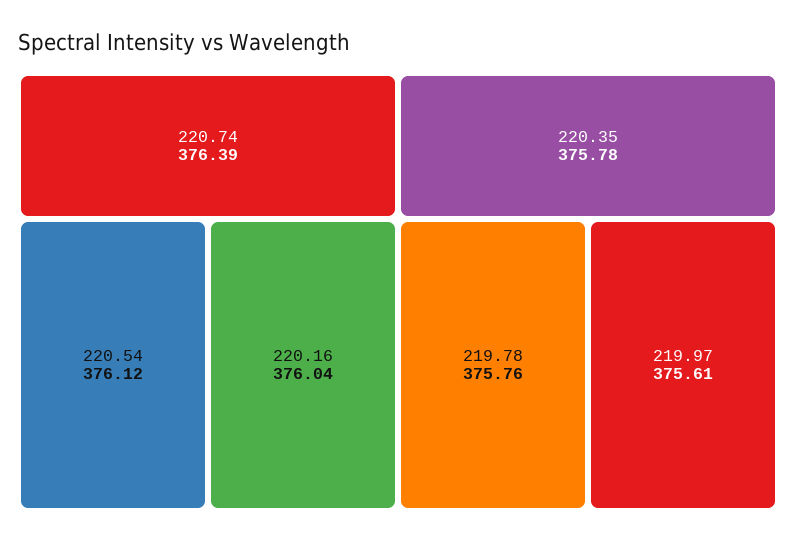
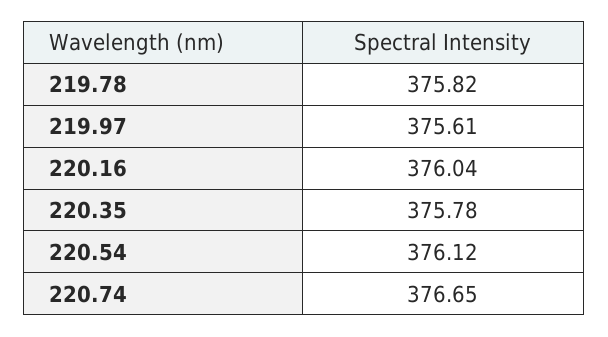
220.74: 376.39 -> 376.65
219.78: 375.76 -> 375.82

